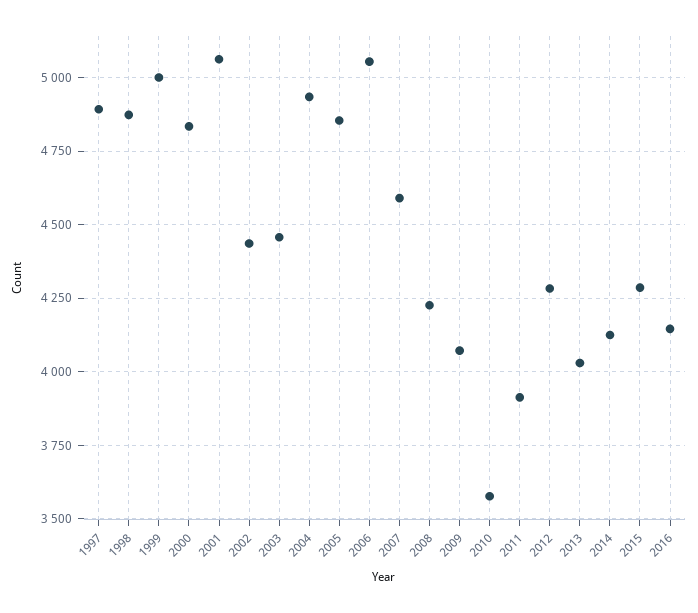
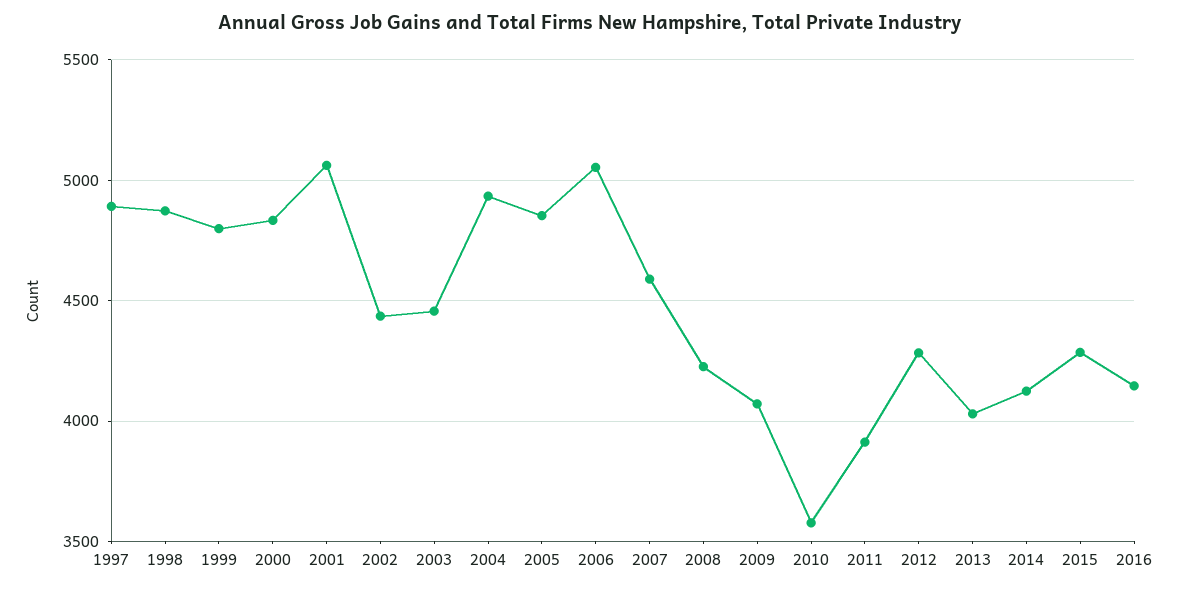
1999: 5000 -> 4800

